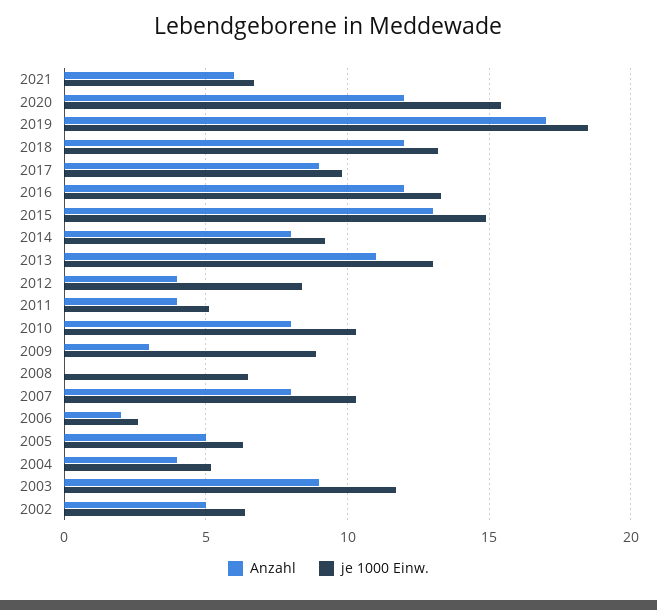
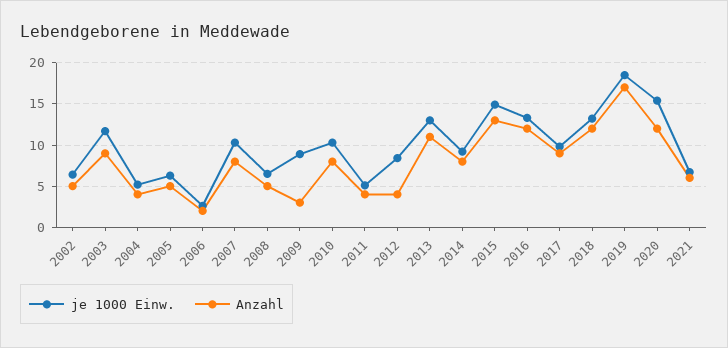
Anzahl, 2008: 0 -> 5

